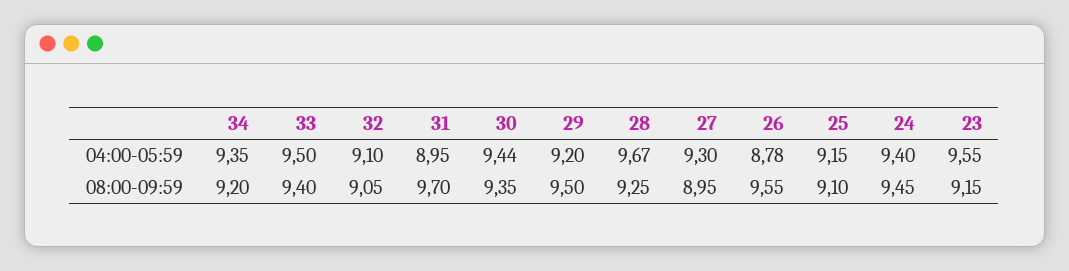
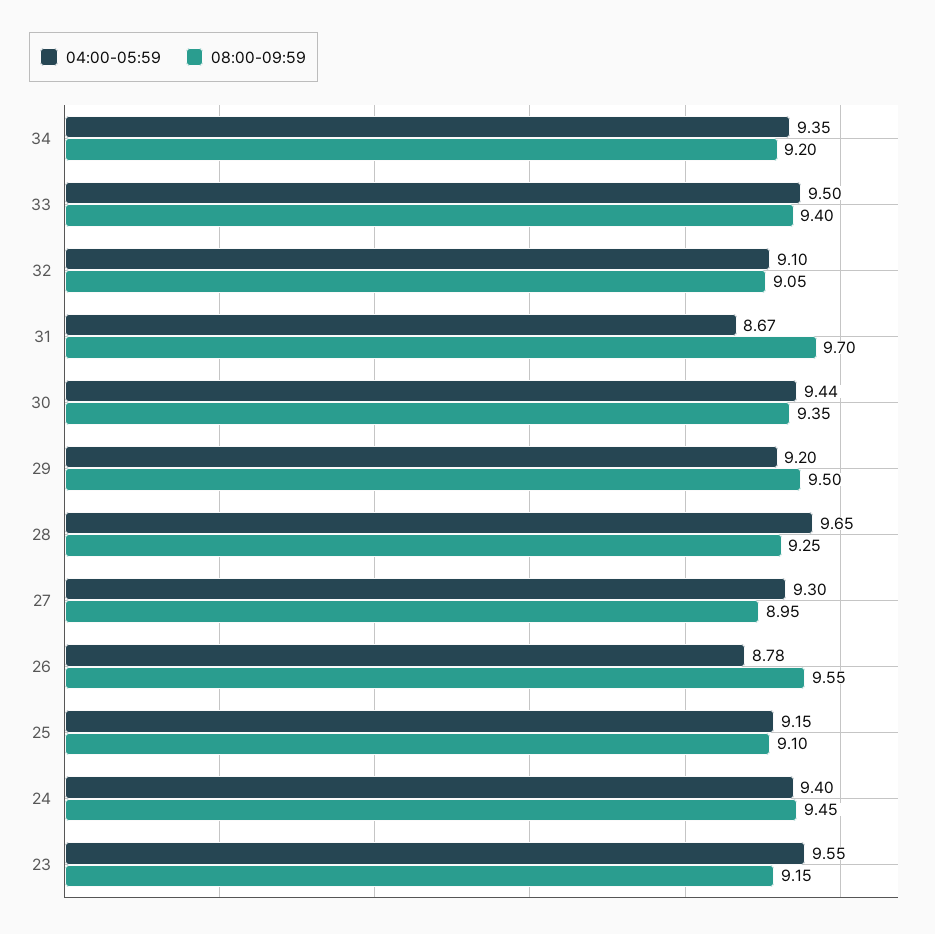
04:00-05:59, 31: 8.95 -> 8.67
04:00-05:59, 28: 9.67 -> 9.65

